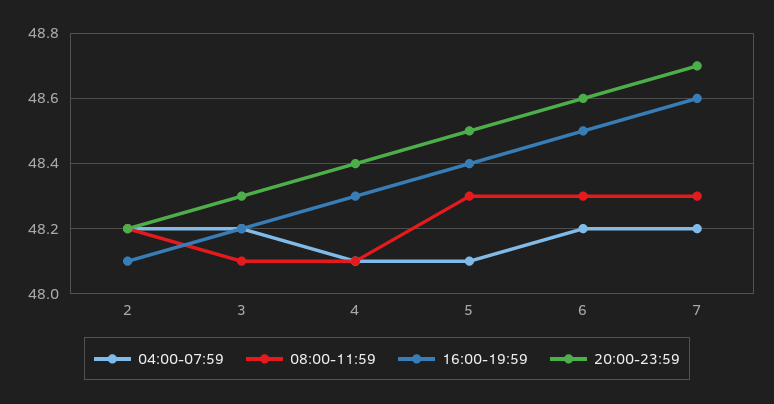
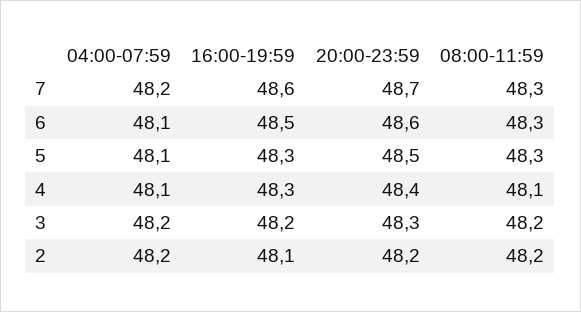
08:00-11:59, 3: 48.1 -> 48.2
16:00-19:59, 5: 48.4 -> 48.3
04:00-07:59, 6: 48.2 -> 48.1

